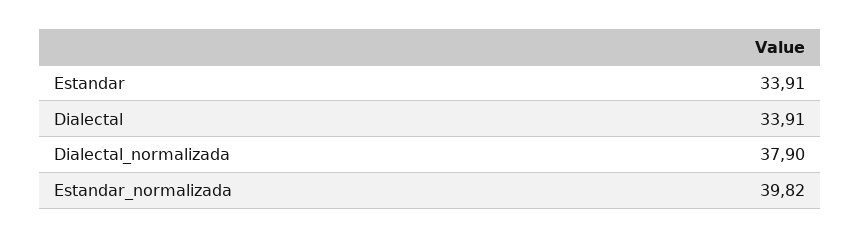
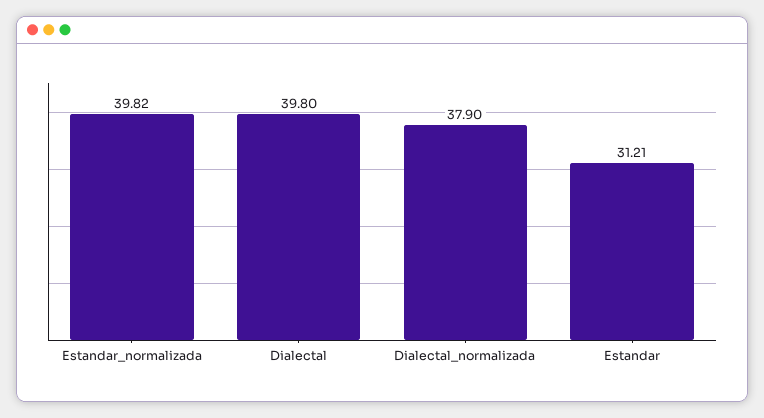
Estandar: 33.91 -> 31.21
Dialectal: 33.91 -> 39.8

